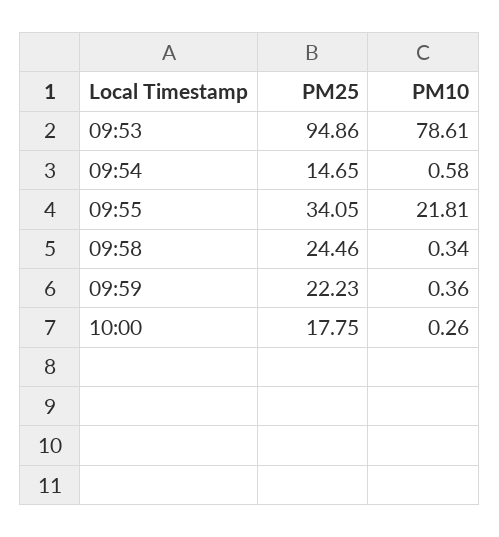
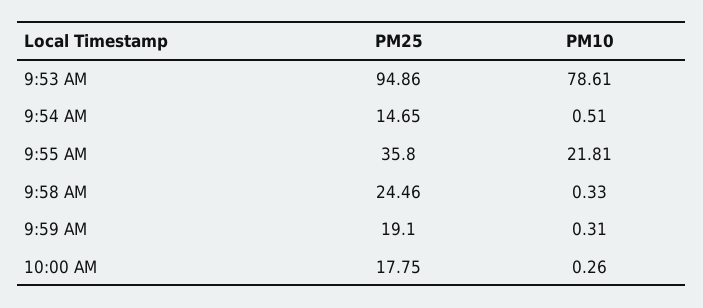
PM10, 09:54: 0.58 -> 0.51
PM25, 09:55: 34.05 -> 35.8
PM10, 09:58: 0.34 -> 0.33
PM25, 09:59: 22.23 -> 19.1
PM10, 09:59: 0.36 -> 0.31

